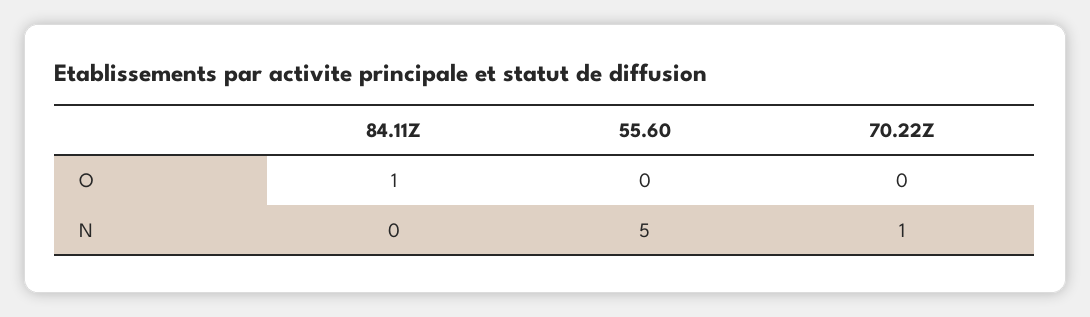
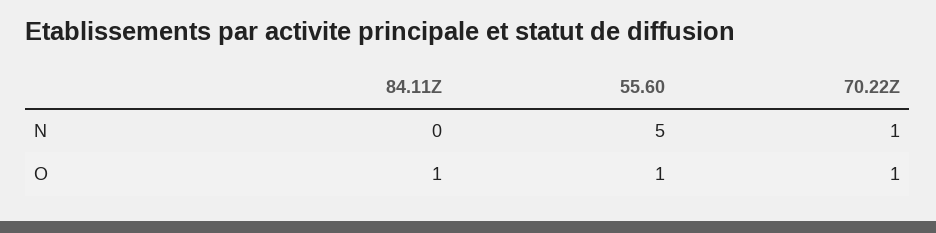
55.60, O: 0 -> 1
70.22Z, O: 0 -> 1

